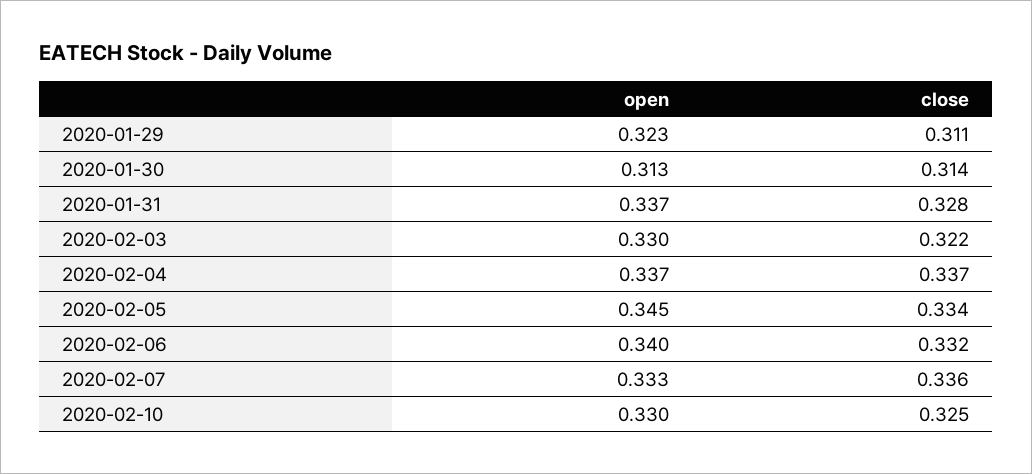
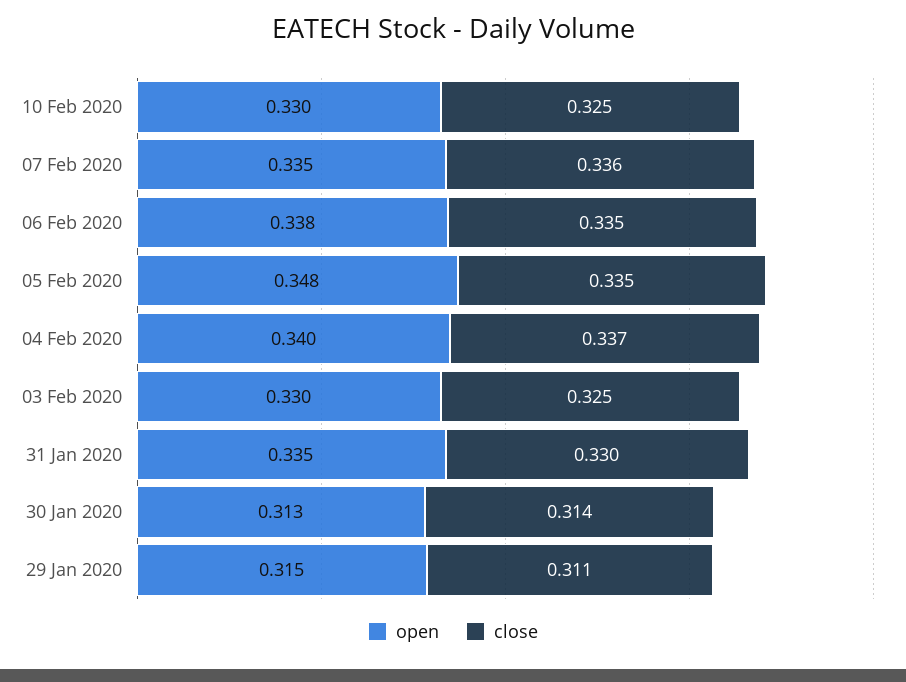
open, 2020-01-29: 0.323 -> 0.315
open, 2020-01-31: 0.337 -> 0.335
close, 2020-01-31: 0.328 -> 0.33
close, 2020-02-03: 0.322 -> 0.325
open, 2020-02-04: 0.337 -> 0.34
open, 2020-02-05: 0.345 -> 0.348
close, 2020-02-05: 0.334 -> 0.335
open, 2020-02-06: 0.34 -> 0.338
close, 2020-02-06: 0.332 -> 0.335
open, 2020-02-07: 0.333 -> 0.335

